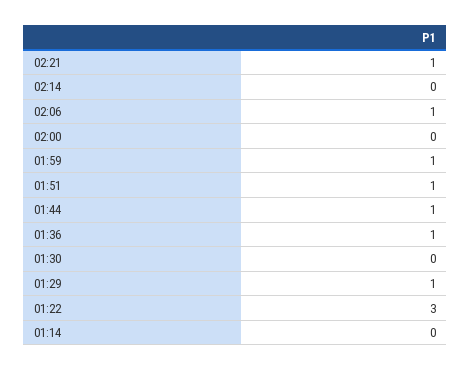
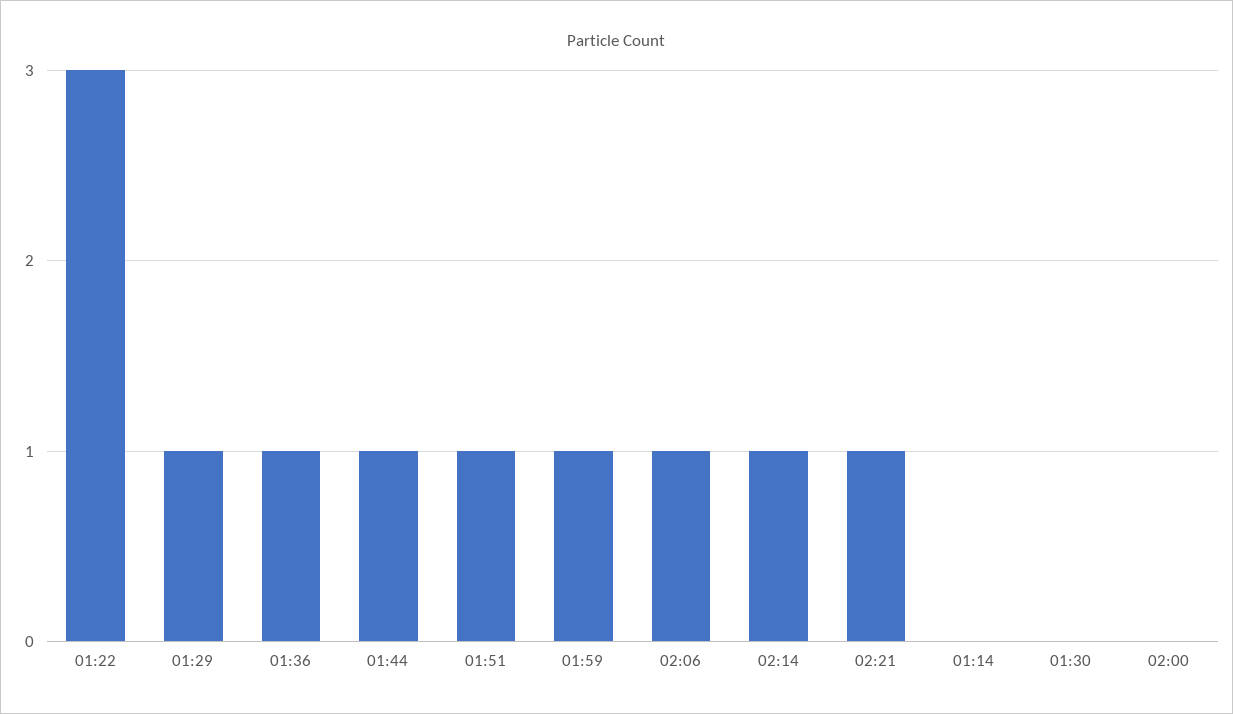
02:14: 0 -> 1

